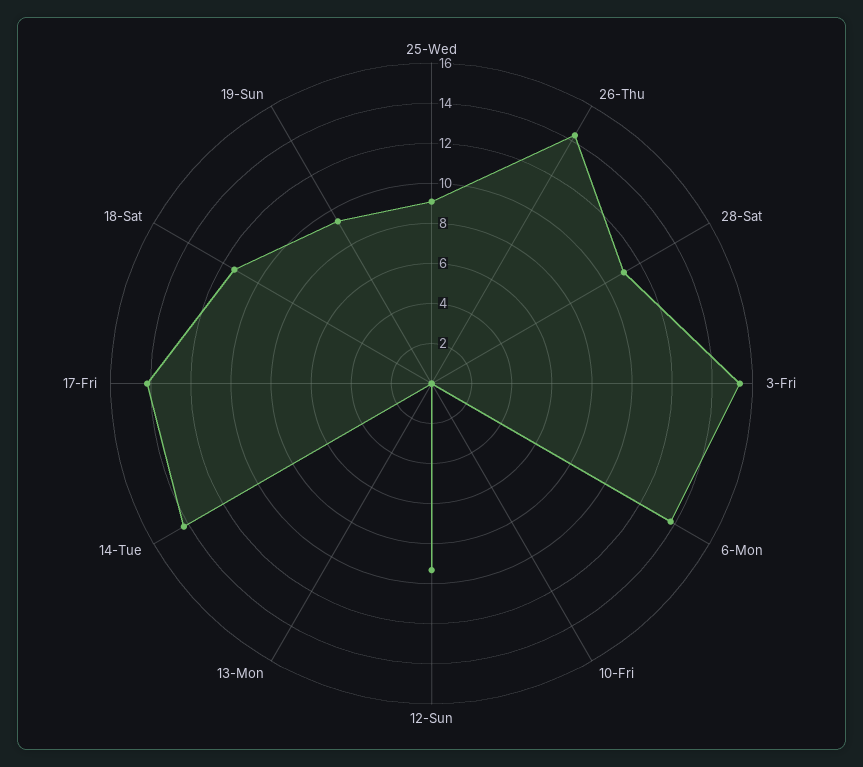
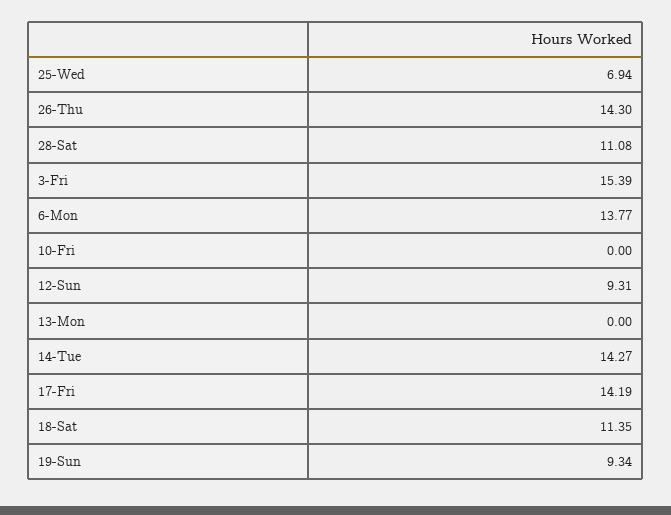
25-Wed: 9 -> 6.94

